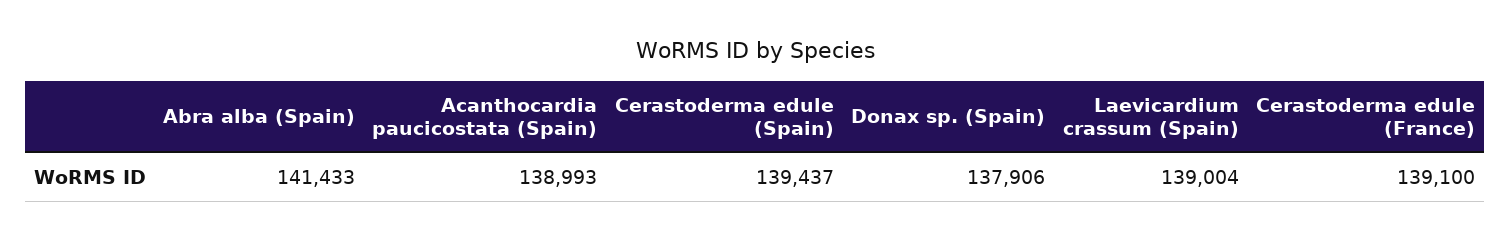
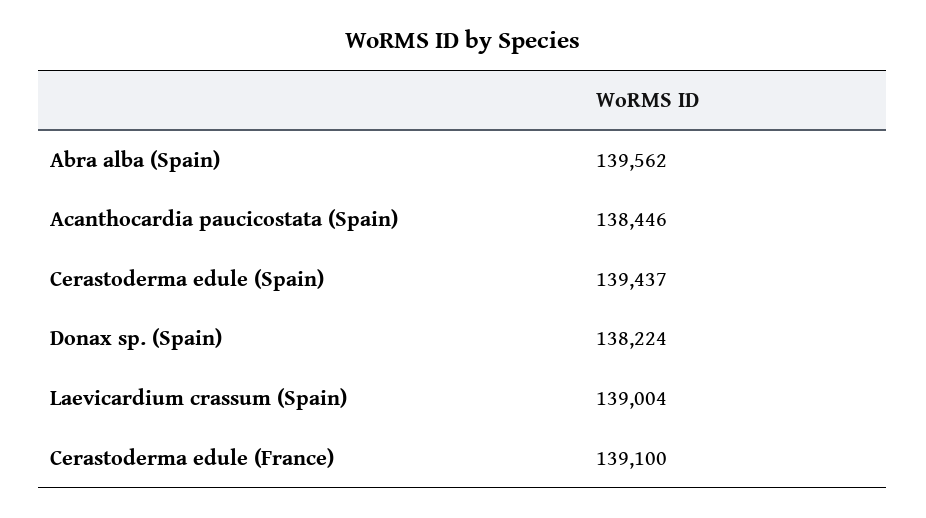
Abra alba (Spain): 141433 -> 139562
Acanthocardia paucicostata (Spain): 138993 -> 138446
Donax sp. (Spain): 137906 -> 138224

